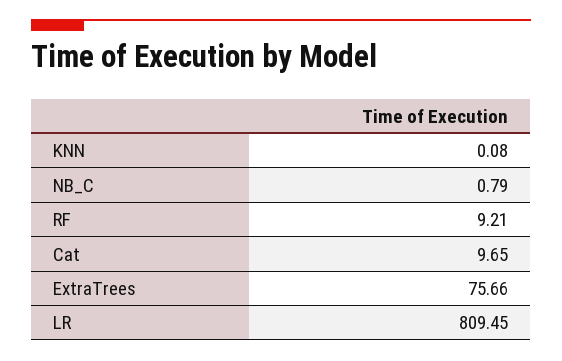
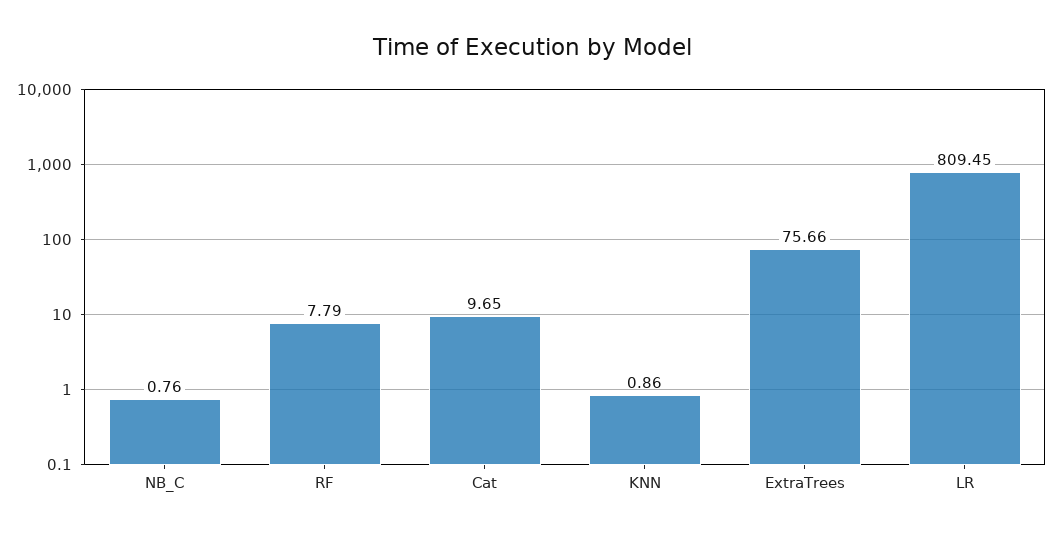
KNN: 0.08 -> 0.86
NB_C: 0.79 -> 0.76
RF: 9.21 -> 7.79

